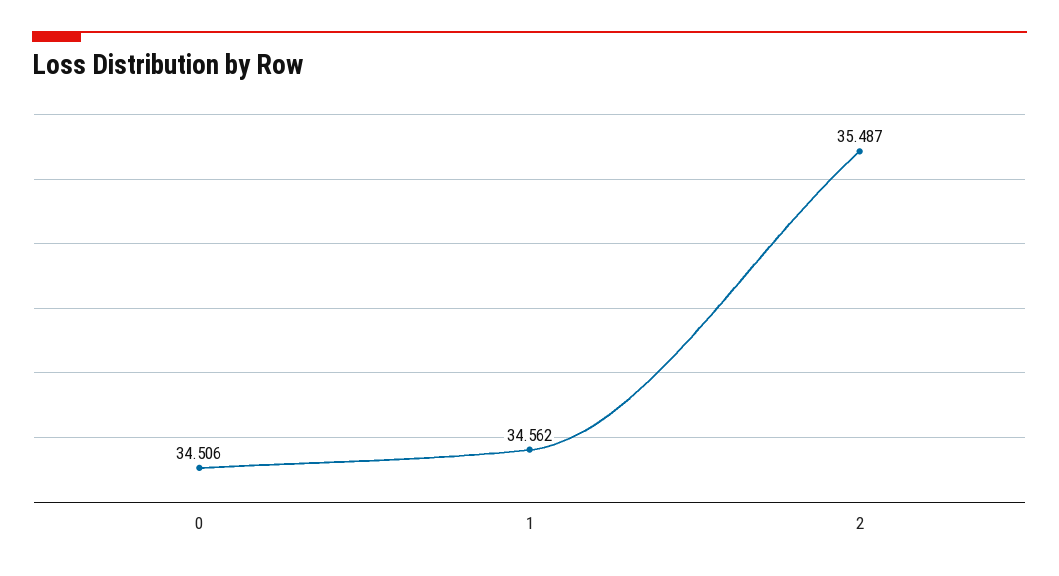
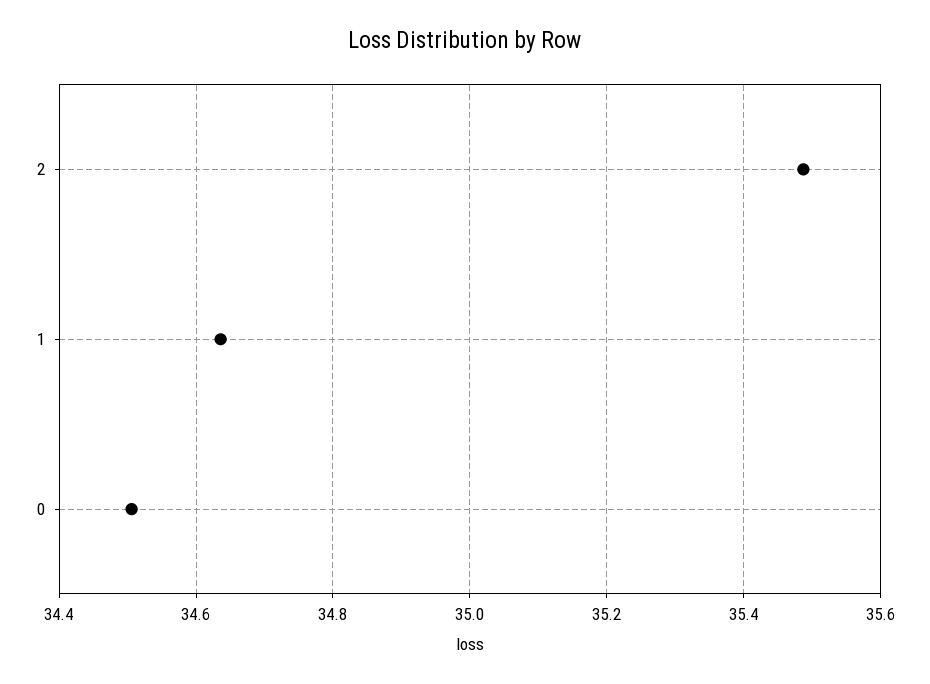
1: 34.562 -> 34.64

